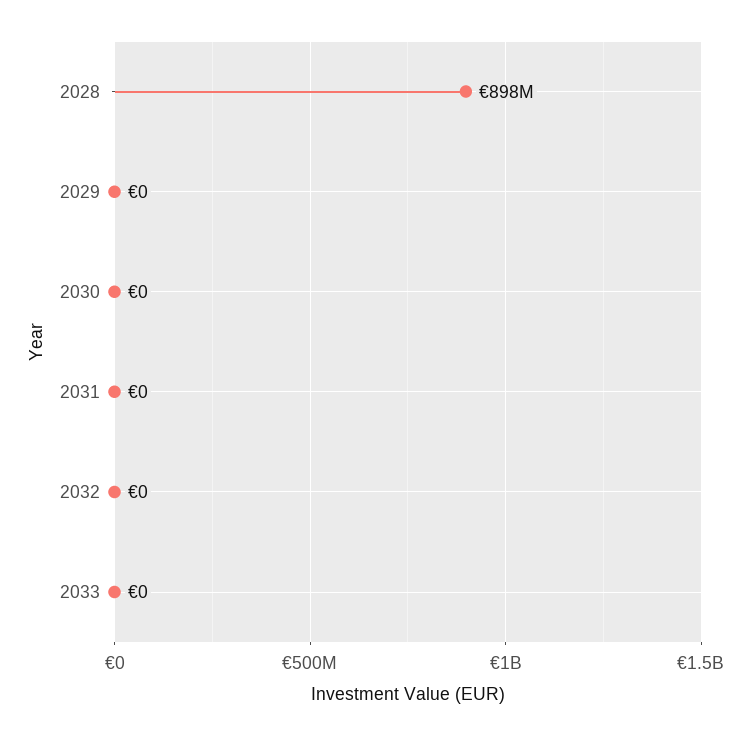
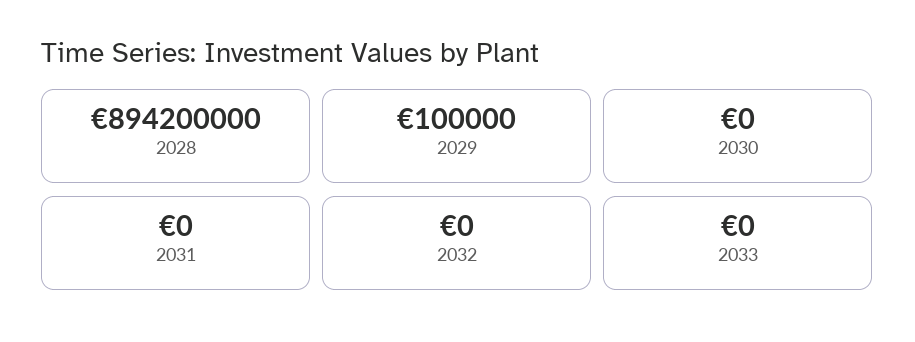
2028: 898000000 -> 894200000
2029: 0 -> 100000

